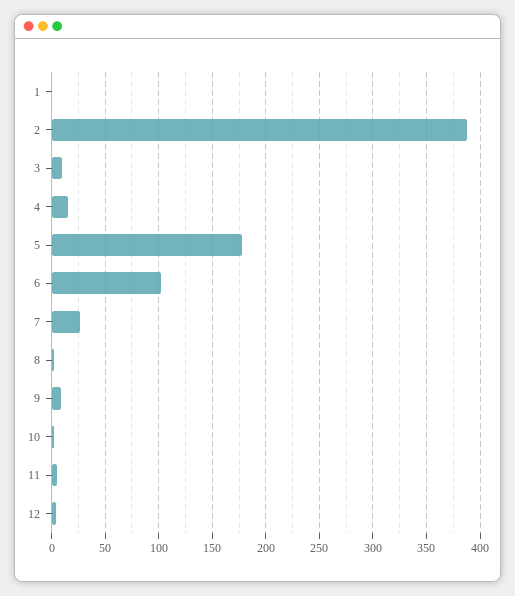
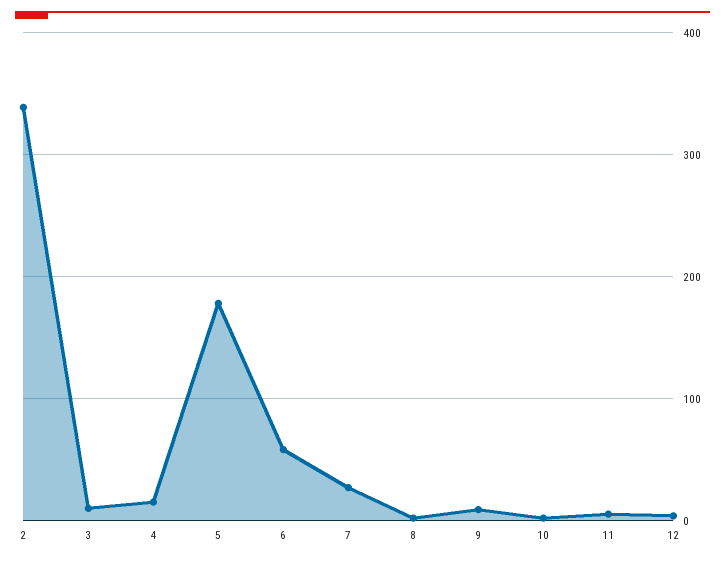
1: 0 -> none
2: 390 -> 340
6: 100 -> 60

